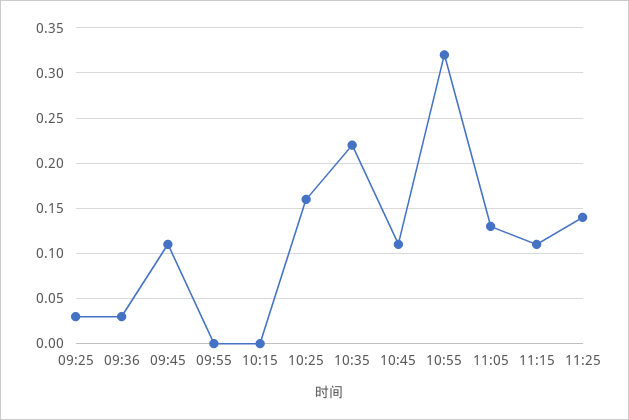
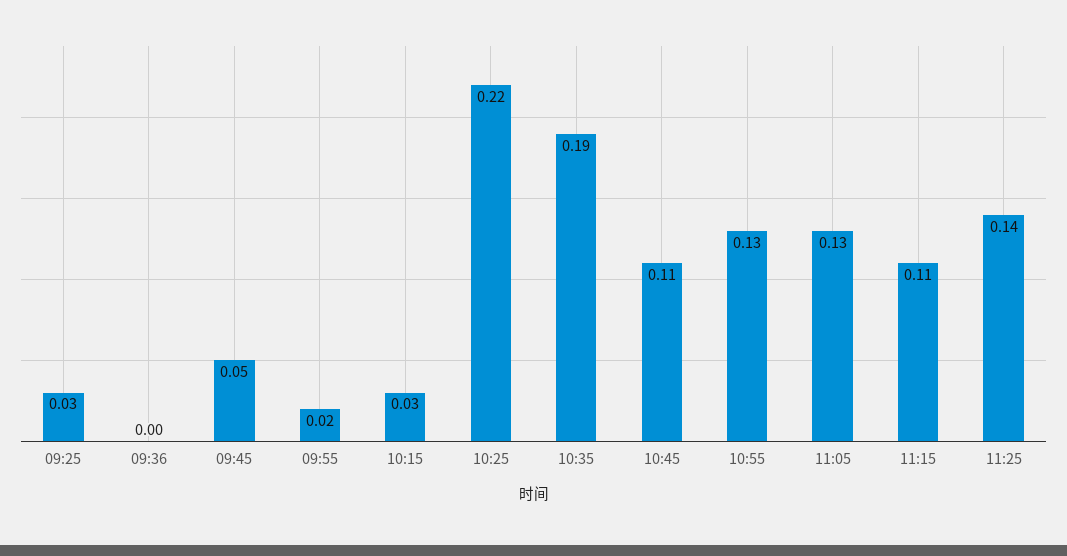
09:36: 0.03 -> 0
09:45: 0.11 -> 0.05
09:55: 0 -> 0.02
10:15: 0 -> 0.03
10:25: 0.16 -> 0.22
10:35: 0.22 -> 0.19
10:55: 0.32 -> 0.13

